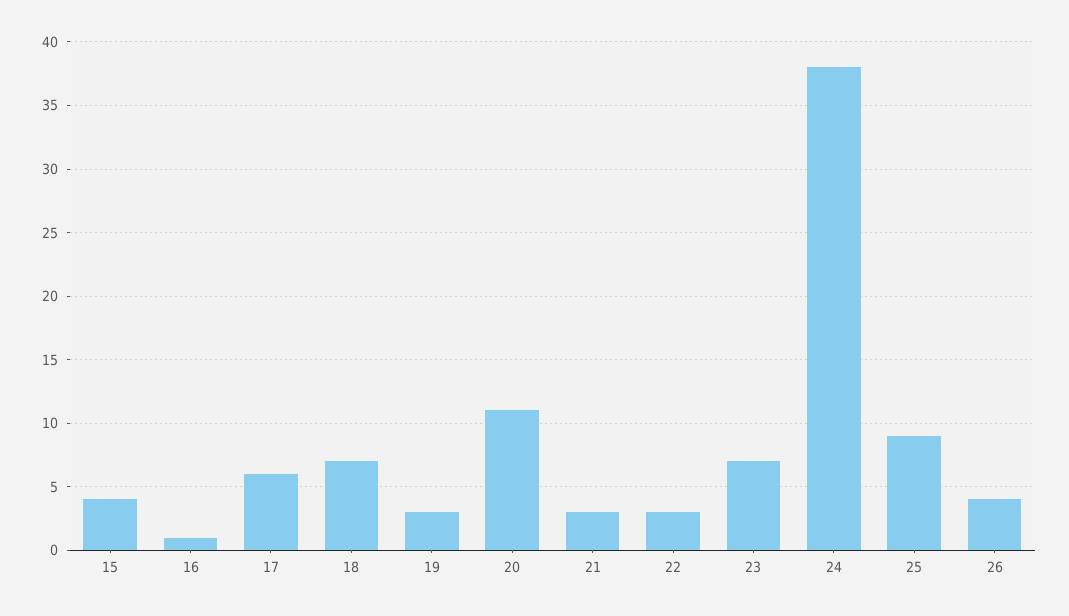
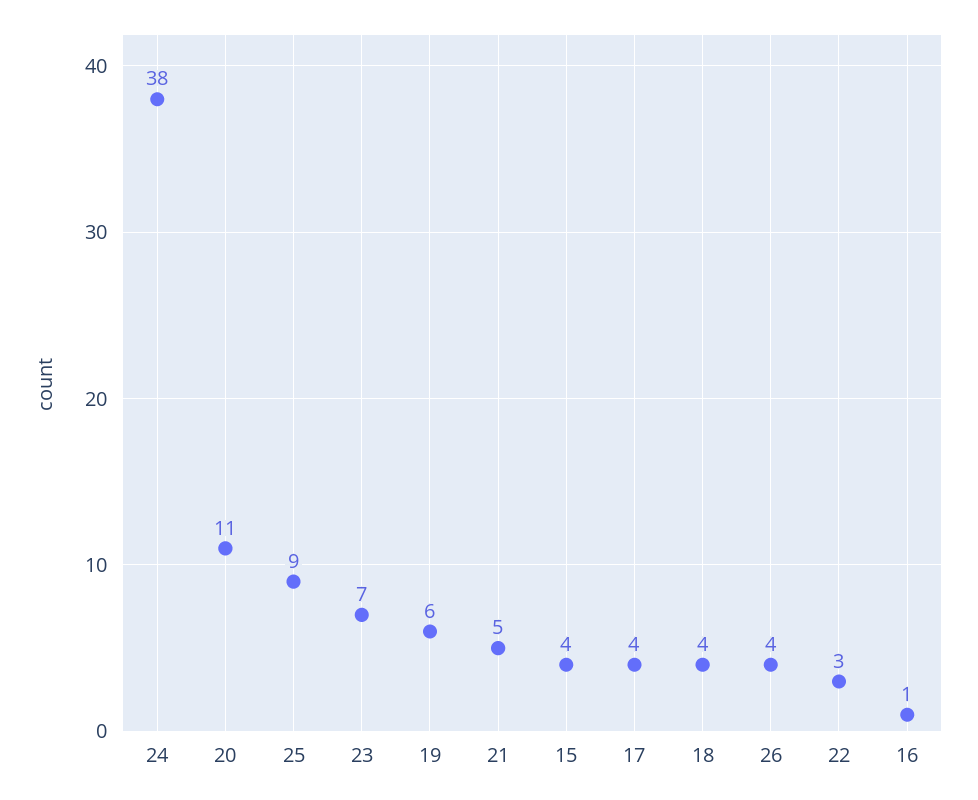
17: 6 -> 4
18: 7 -> 4
19: 3 -> 6
21: 3 -> 5

